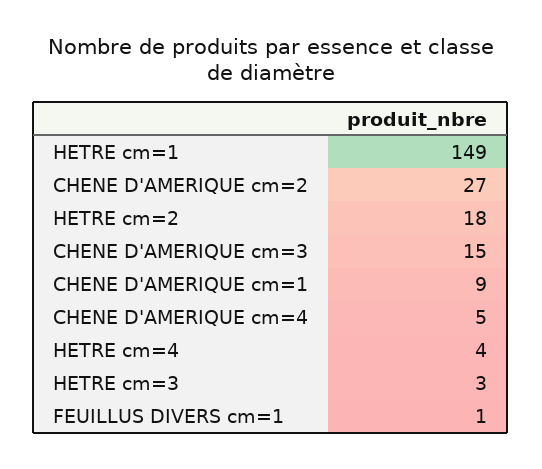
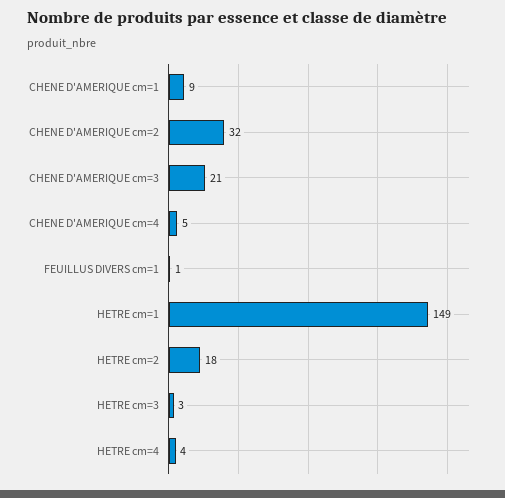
CHENE D'AMERIQUE cm=2: 27 -> 32
CHENE D'AMERIQUE cm=3: 15 -> 21

